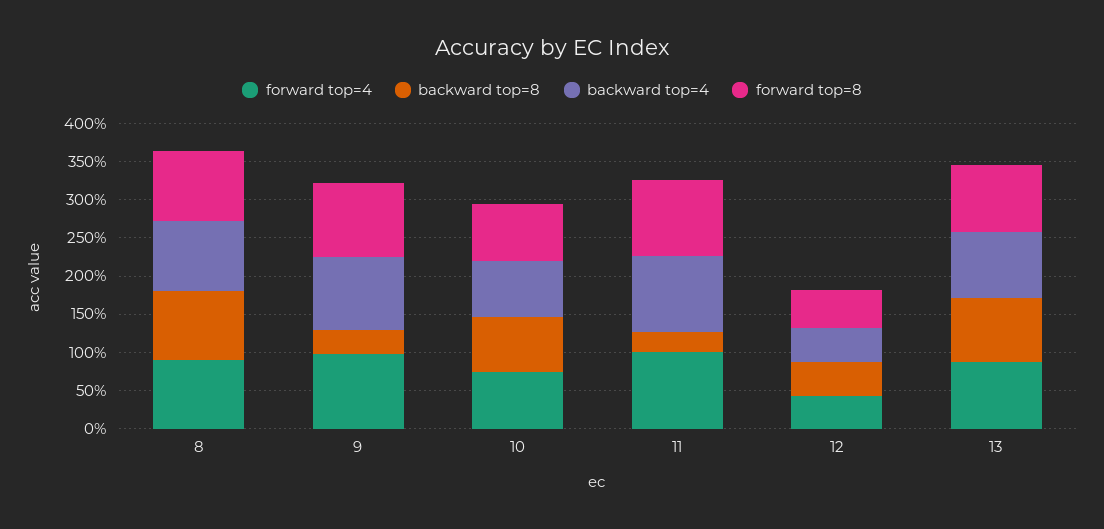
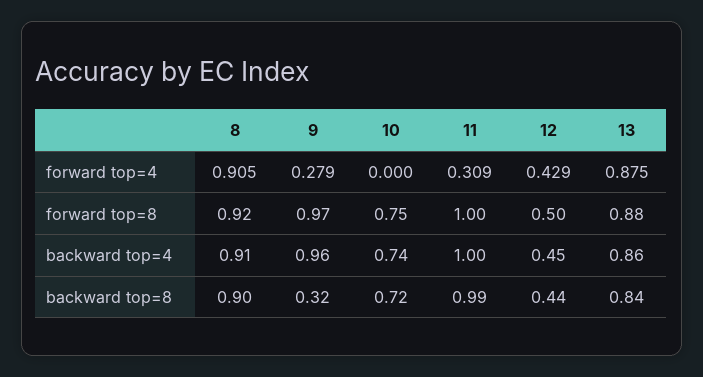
forward top=4, 9: 1 -> 0.279
forward top=4, 10: 0.75 -> 0
forward top=4, 11: 1 -> 0.309
backward top=8, 11: 0.25 -> 0.99

